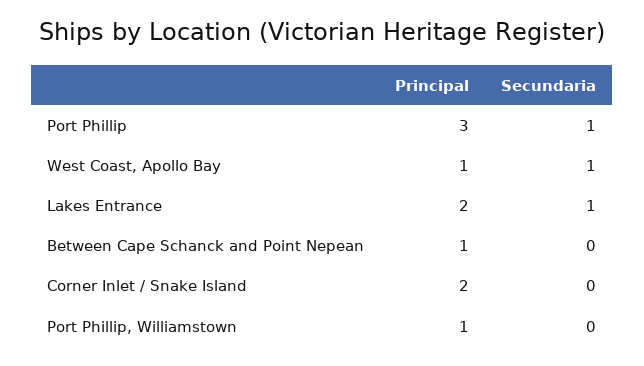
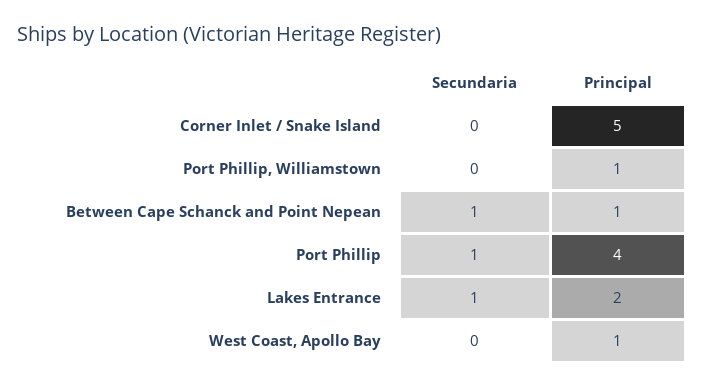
Principal, Port Phillip: 3 -> 4
Secundaria, West Coast, Apollo Bay: 1 -> 0
Secundaria, Between Cape Schanck and Point Nepean: 0 -> 1
Principal, Corner Inlet / Snake Island: 2 -> 5

